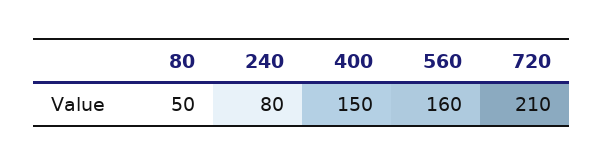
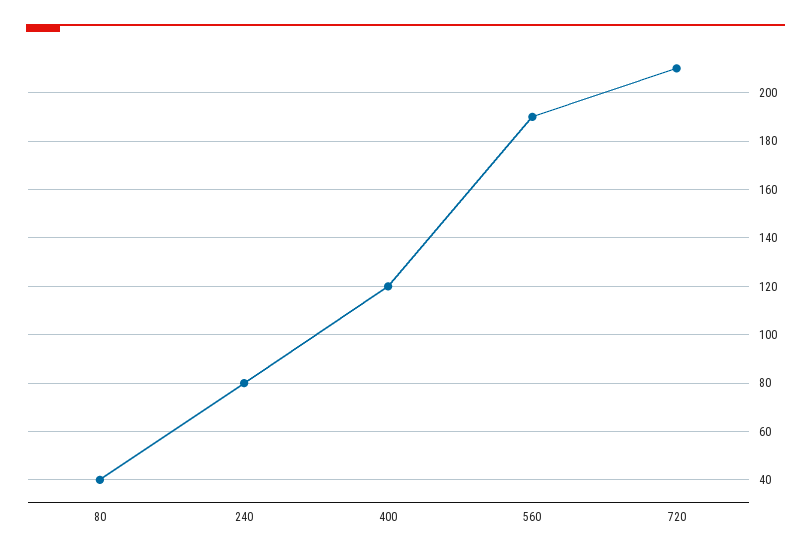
80: 50 -> 40
400: 150 -> 120
560: 160 -> 190

